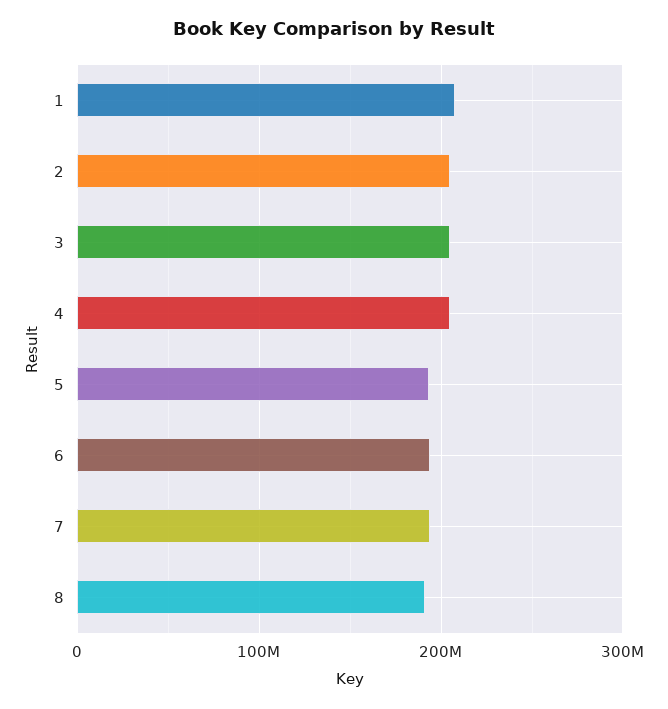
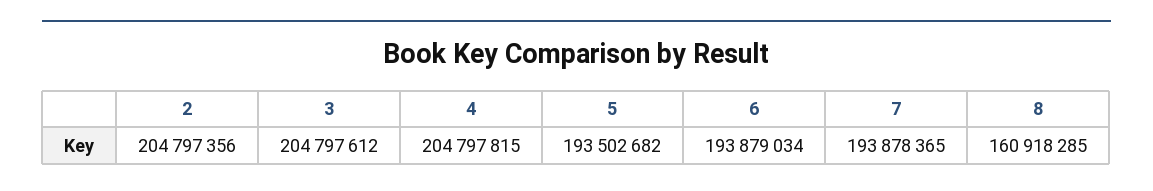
1: 210000000 -> none
8: 190000000 -> 160918285

